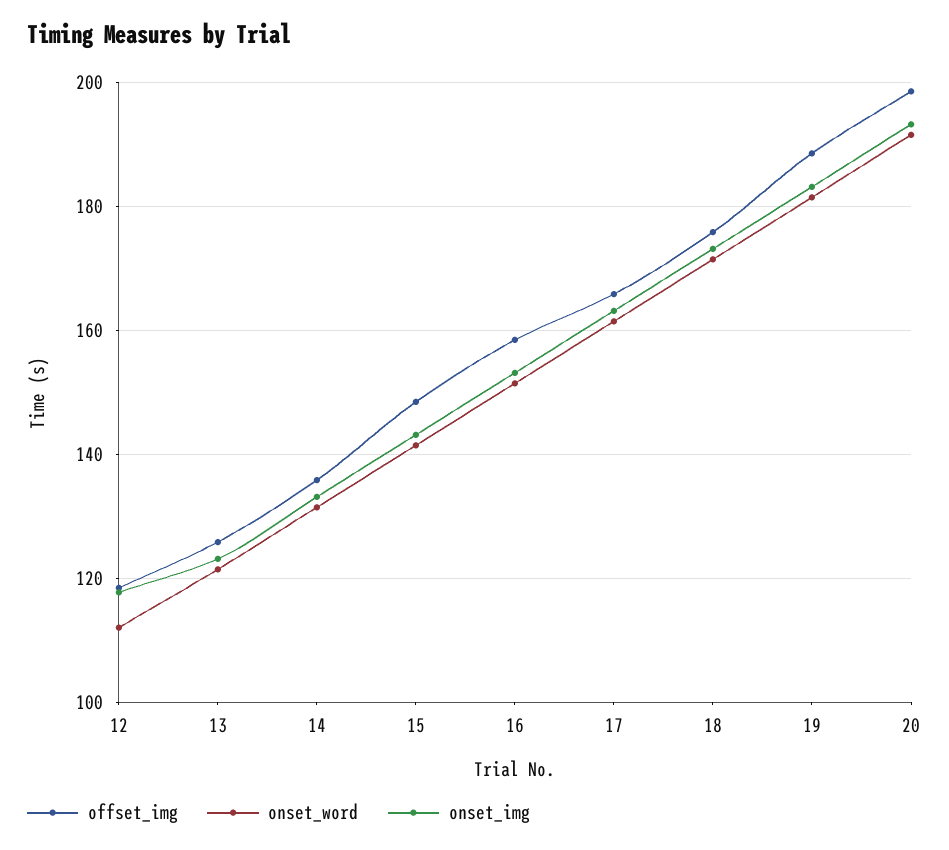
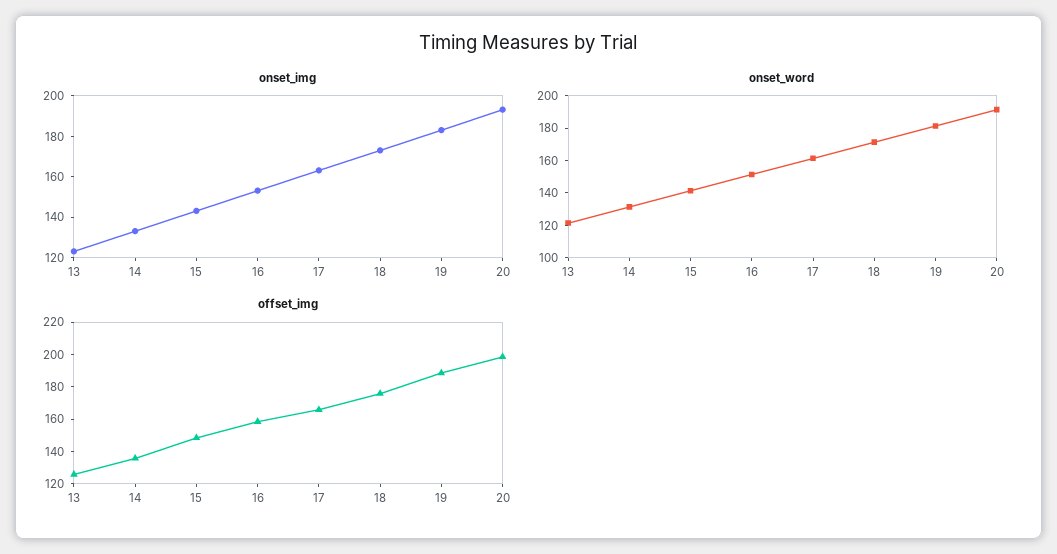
offset_img, 12: 118 -> none
onset_word, 12: 112 -> none
onset_img, 12: 118 -> none

